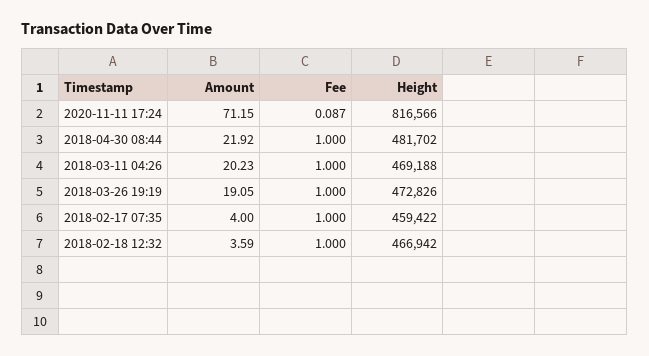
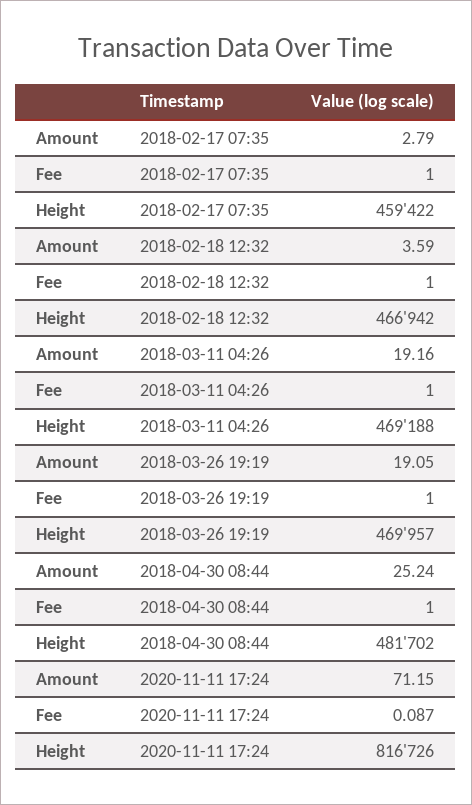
Height, 2020-11-11 17:24: 816566 -> 816726
Amount, 2018-04-30 08:44: 21.92 -> 25.24
Amount, 2018-03-11 04:26: 20.23 -> 19.16
Height, 2018-03-26 19:19: 472826 -> 469957
Amount, 2018-02-17 07:35: 4 -> 2.79

